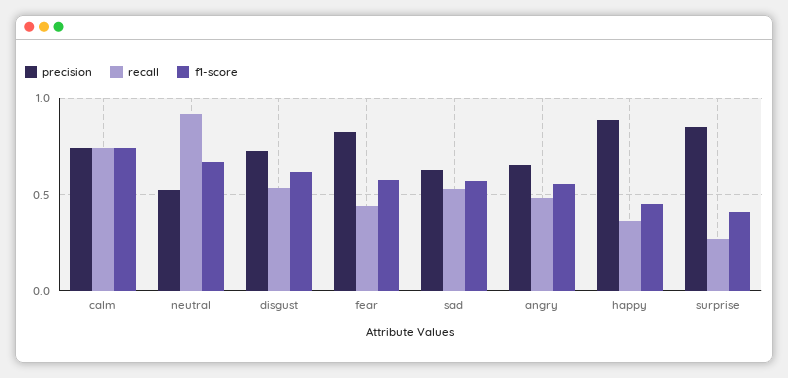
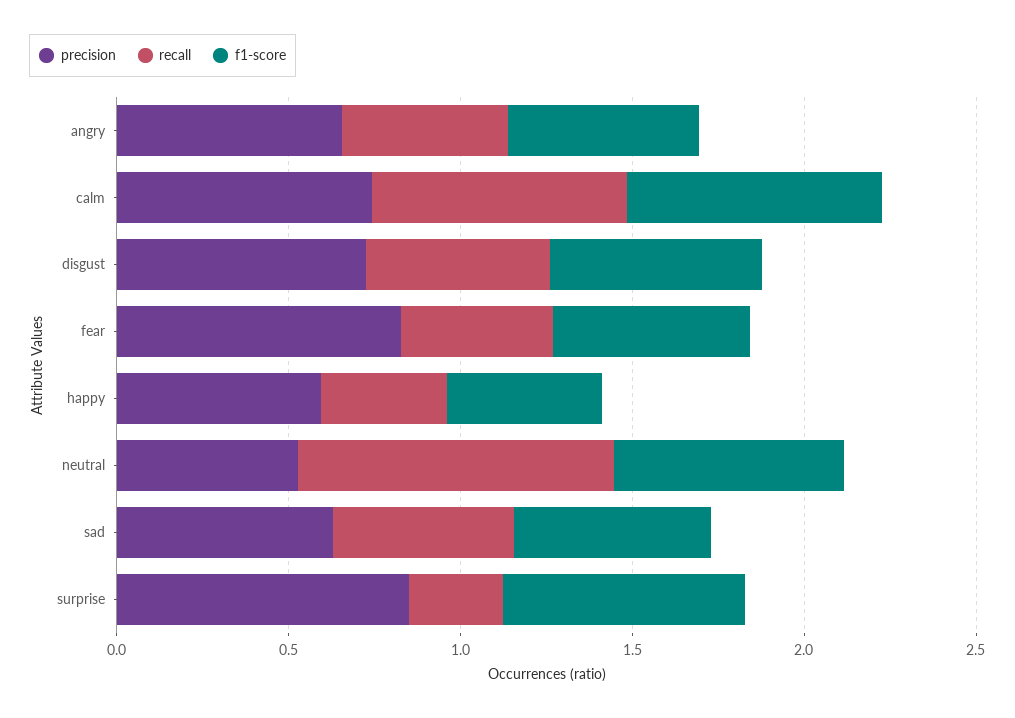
precision, happy: 0.9 -> 0.6
f1-score, surprise: 0.4 -> 0.7

